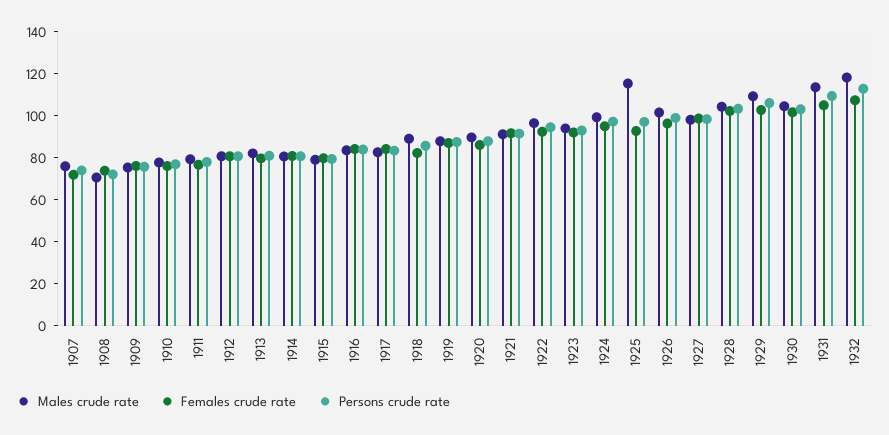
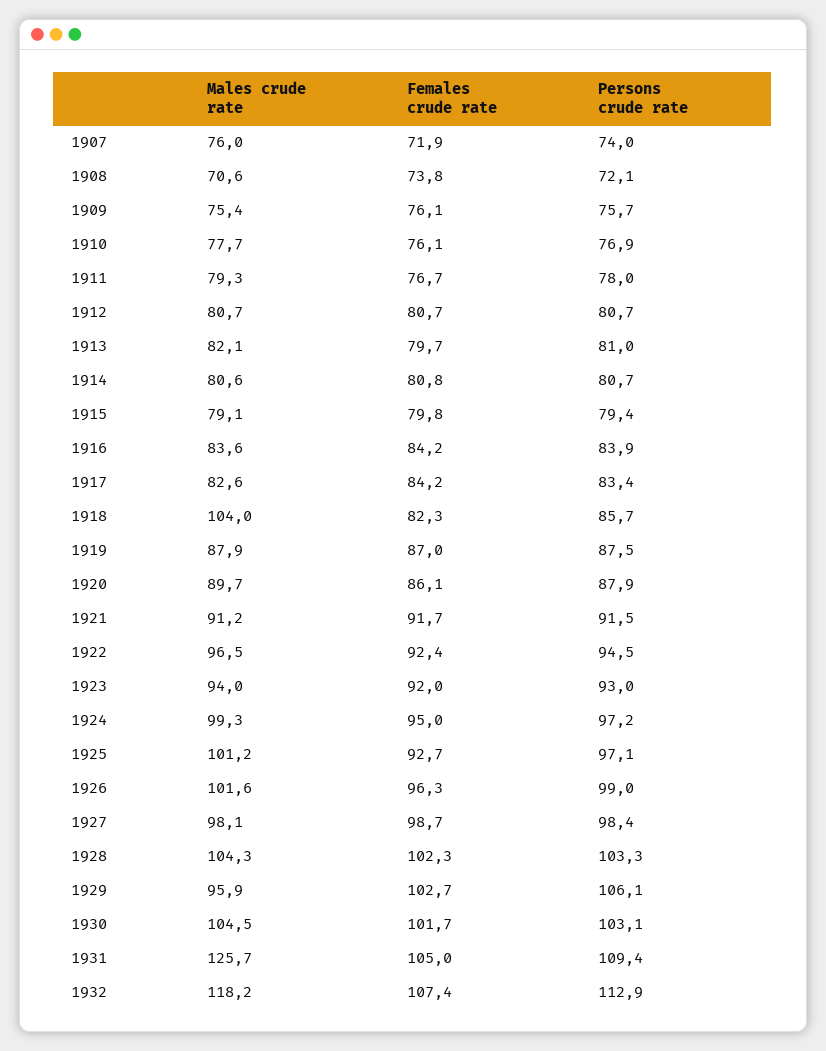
Males crude rate, 1918: 90 -> 104
Males crude rate, 1925: 115 -> 101.2
Males crude rate, 1929: 110 -> 95.9
Males crude rate, 1931: 115 -> 125.7

